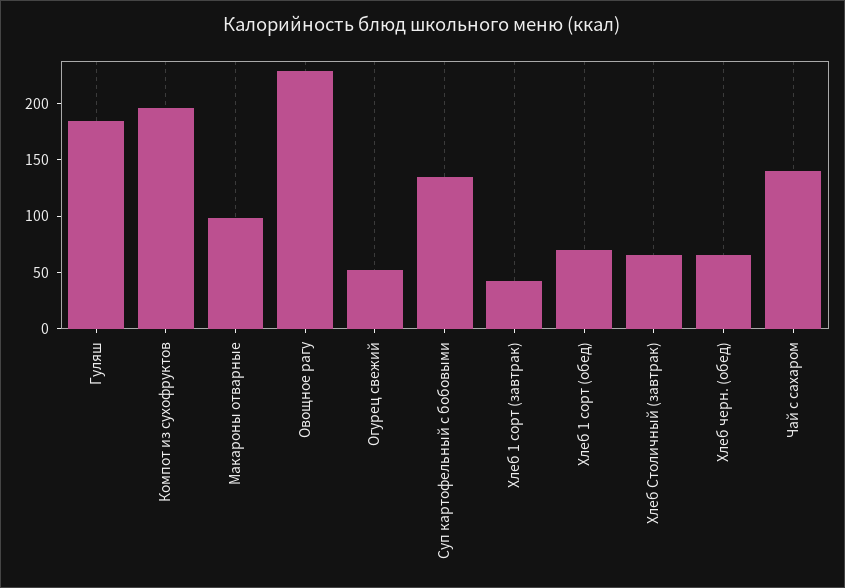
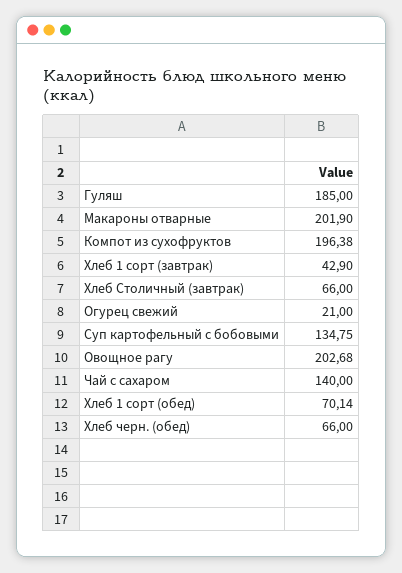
Макароны отварные: 100 -> 201.9
Овощное рагу: 230 -> 202.68
Огурец свежий: 50 -> 21

